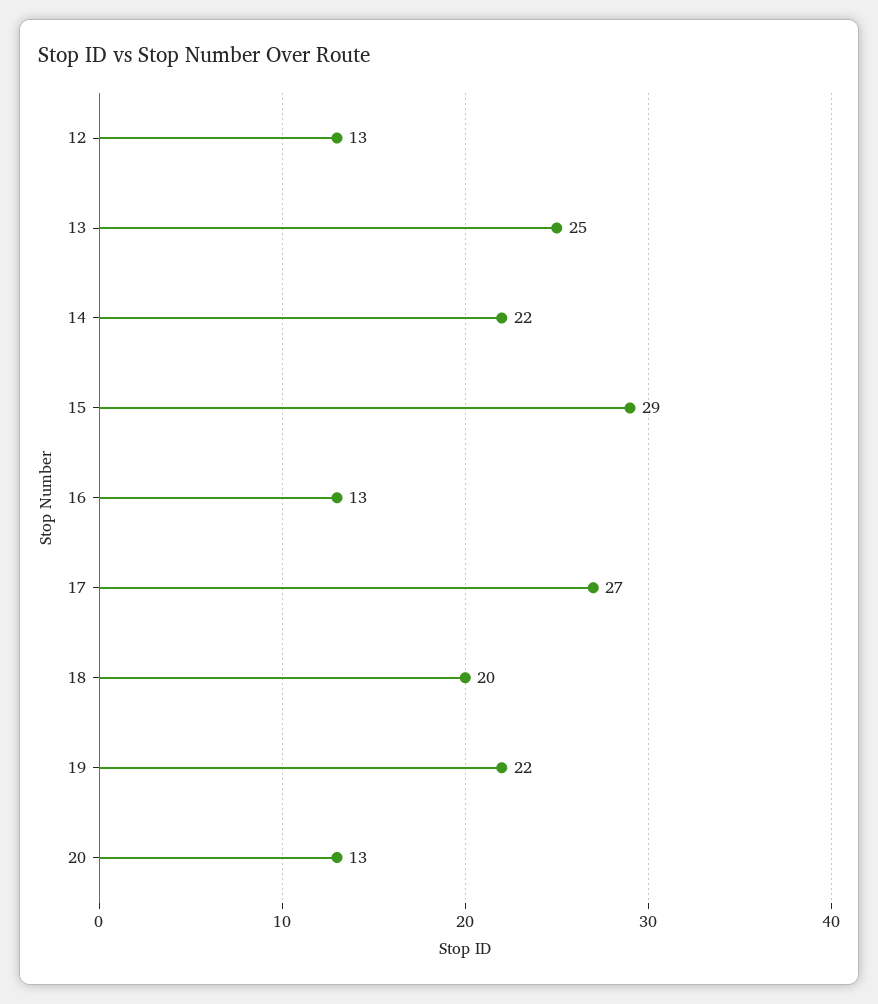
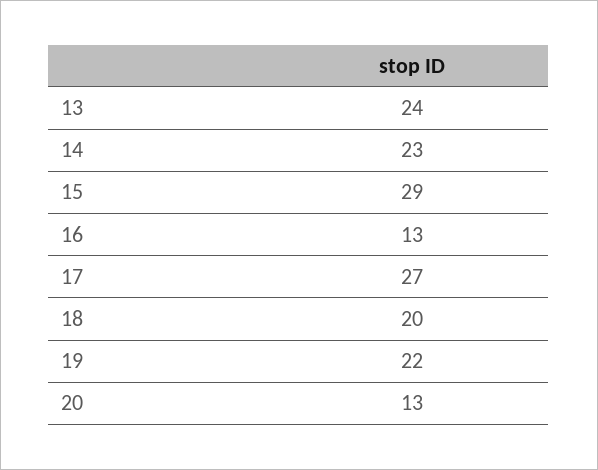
12: 13 -> none
13: 25 -> 24
14: 22 -> 23

